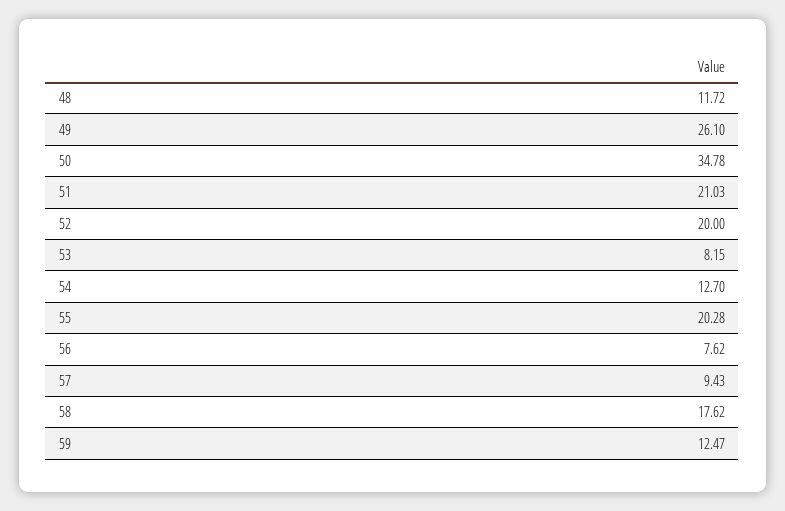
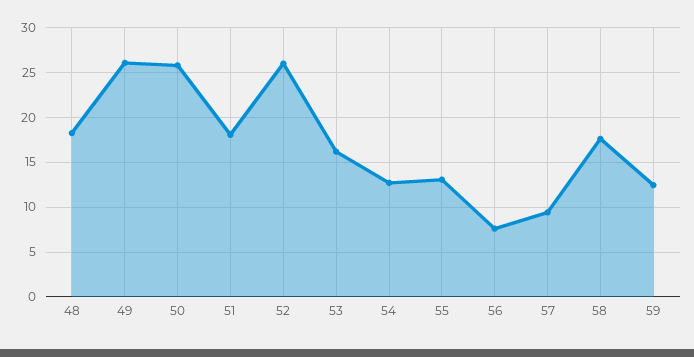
48: 11.72 -> 18
50: 34.78 -> 26
51: 21.03 -> 18
52: 20 -> 26
53: 8.15 -> 16
55: 20.28 -> 13

